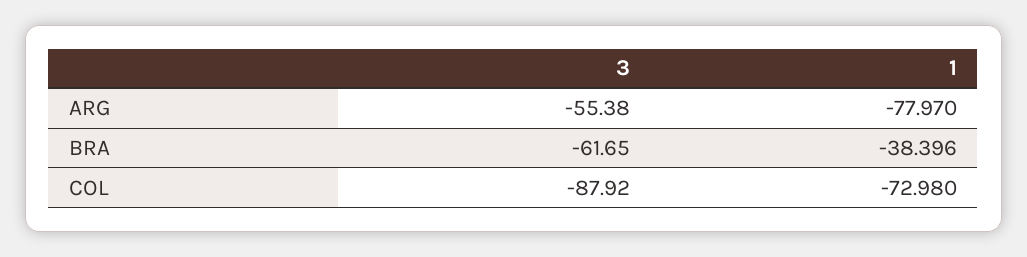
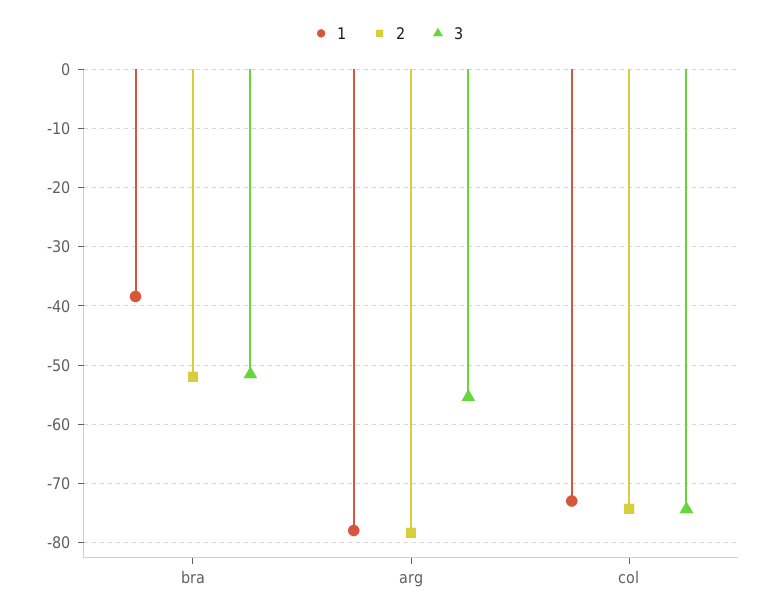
3, BRA: -61.65 -> -52
3, COL: -87.92 -> -74
2, BRA: none -> -52
2, ARG: none -> -78
2, COL: none -> -74

